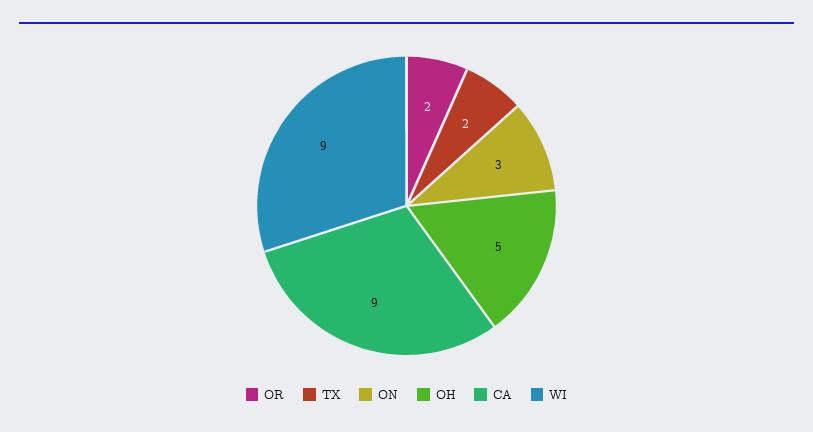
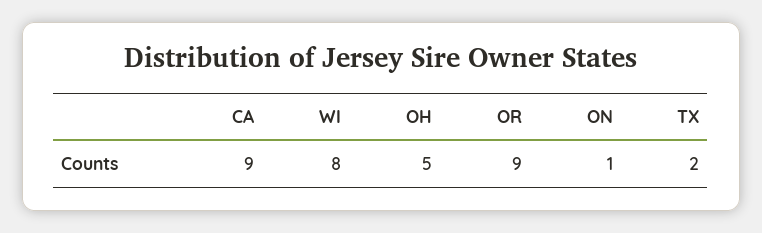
OR: 2 -> 9
ON: 3 -> 1
WI: 9 -> 8

